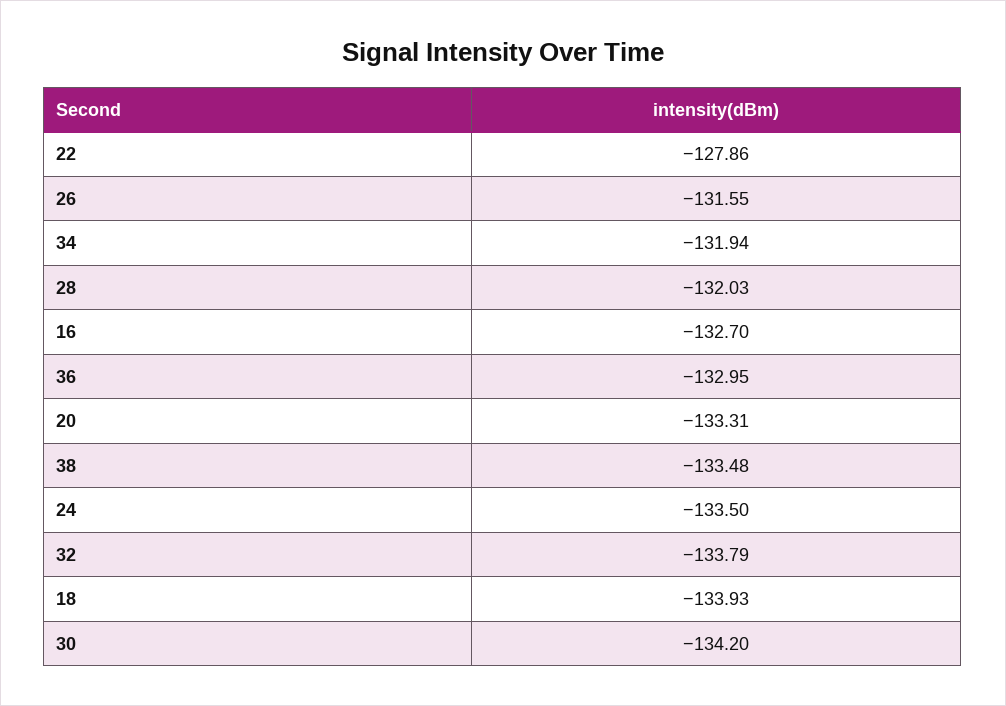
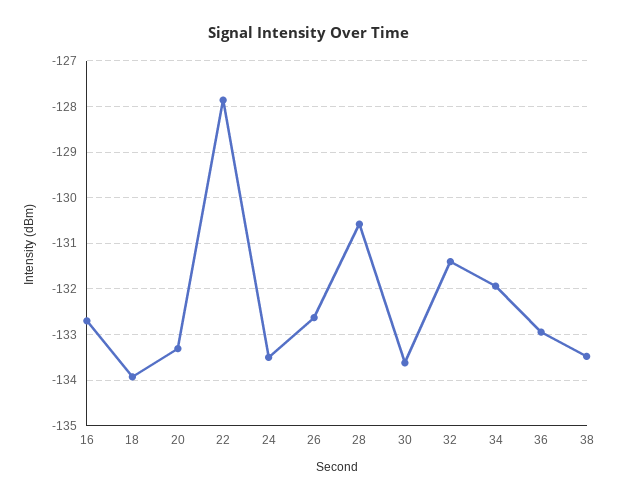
26: -131.55 -> -132.6
28: -132.03 -> -130.6
32: -133.79 -> -131.4
30: -134.2 -> -133.6

